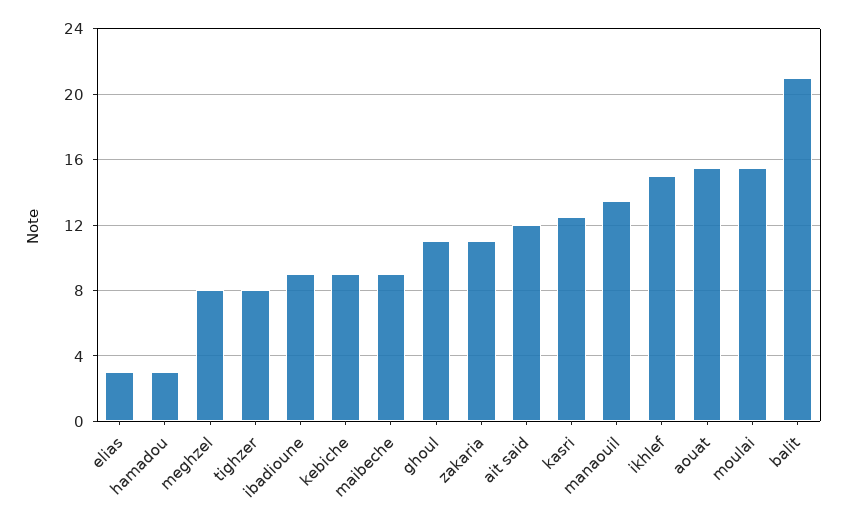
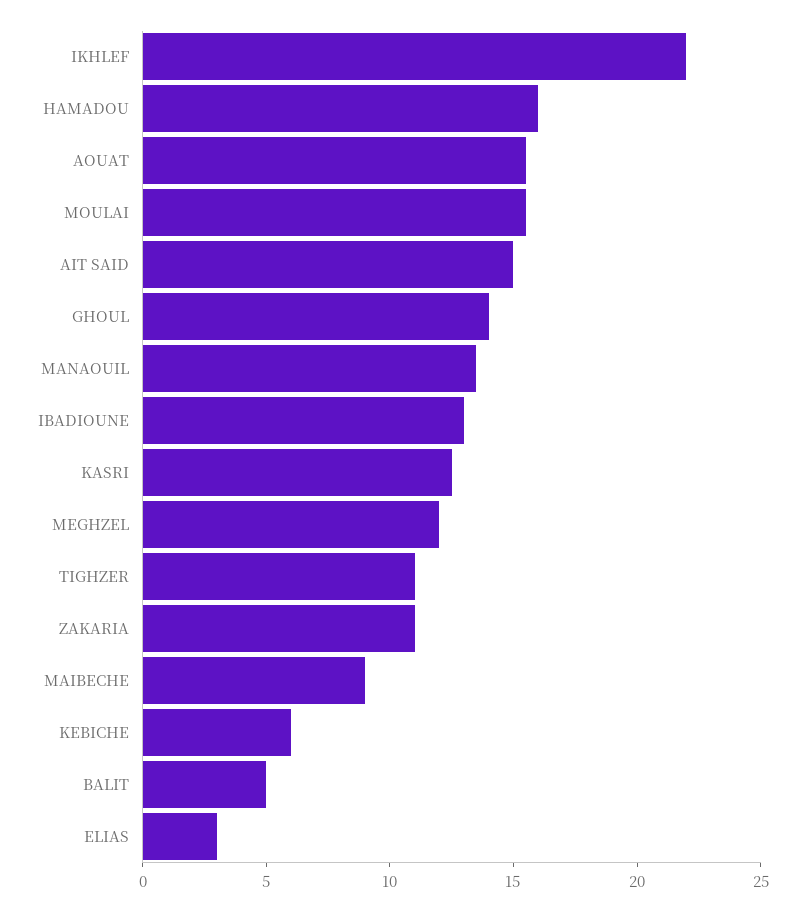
hamadou: 3 -> 16
meghzel: 8 -> 12
tighzer: 8 -> 11
ibadioune: 9 -> 13
kebiche: 9 -> 6
ghoul: 11 -> 14
ait said: 12 -> 15
ikhlef: 15 -> 22
balit: 21 -> 5

